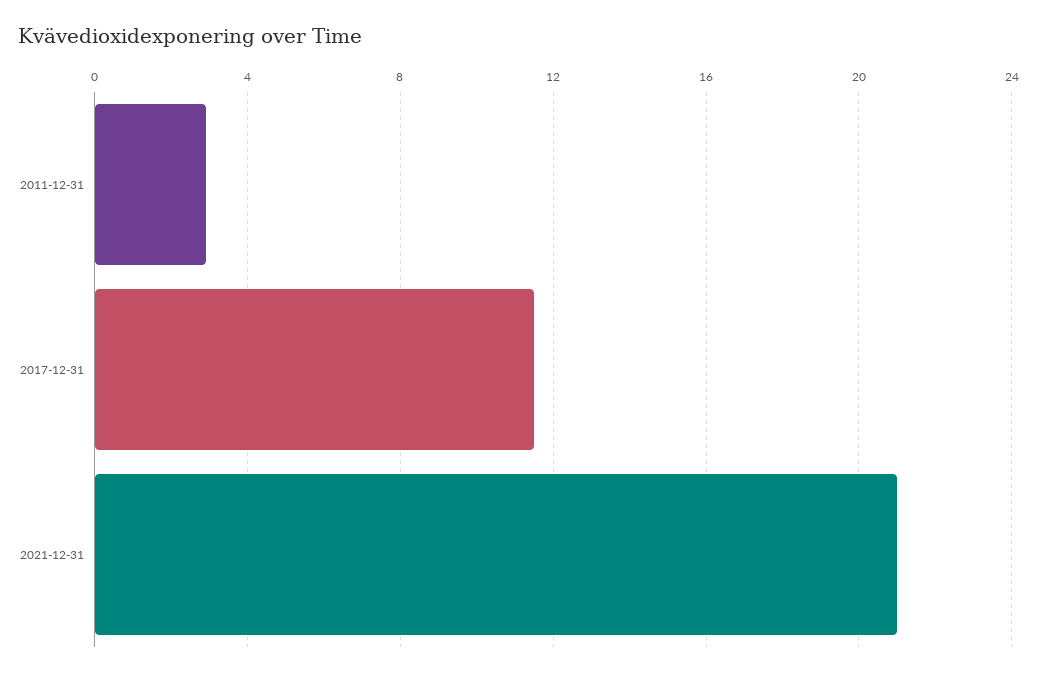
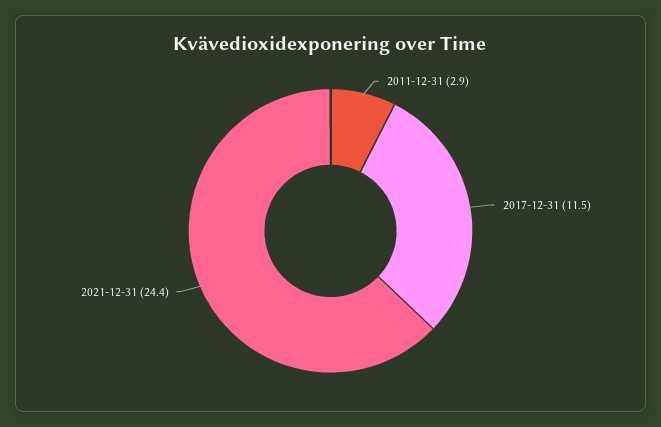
2021-12-31: 21 -> 24.4

